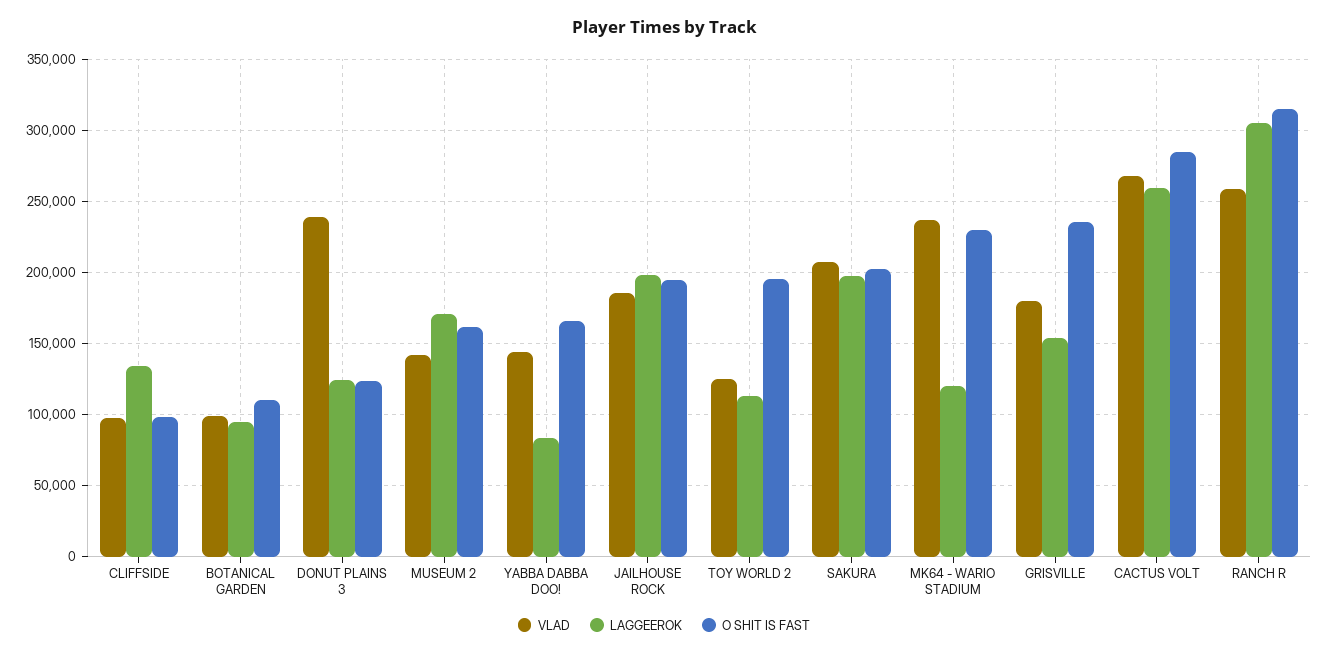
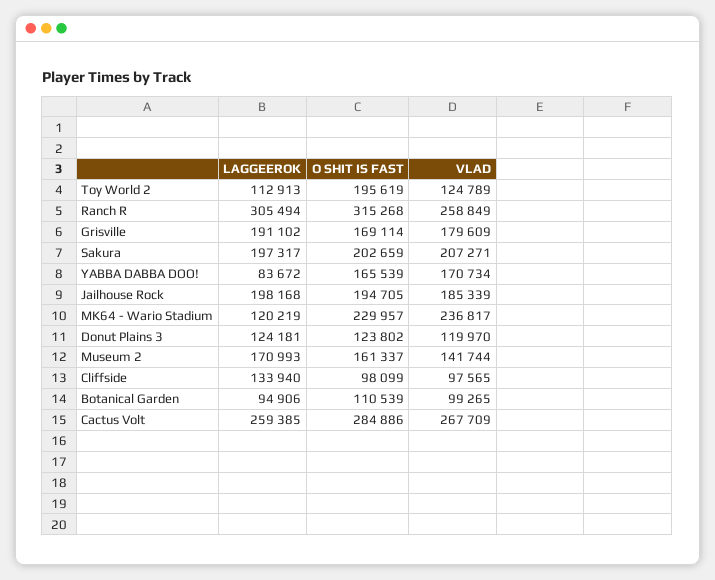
VLAD, DONUT PLAINS 3: 240000 -> 119970
VLAD, YABBA DABBA DOO!: 145000 -> 170734
LAGGEEROK, GRISVILLE: 155000 -> 191102
O SHIT IS FAST, GRISVILLE: 235000 -> 169114

